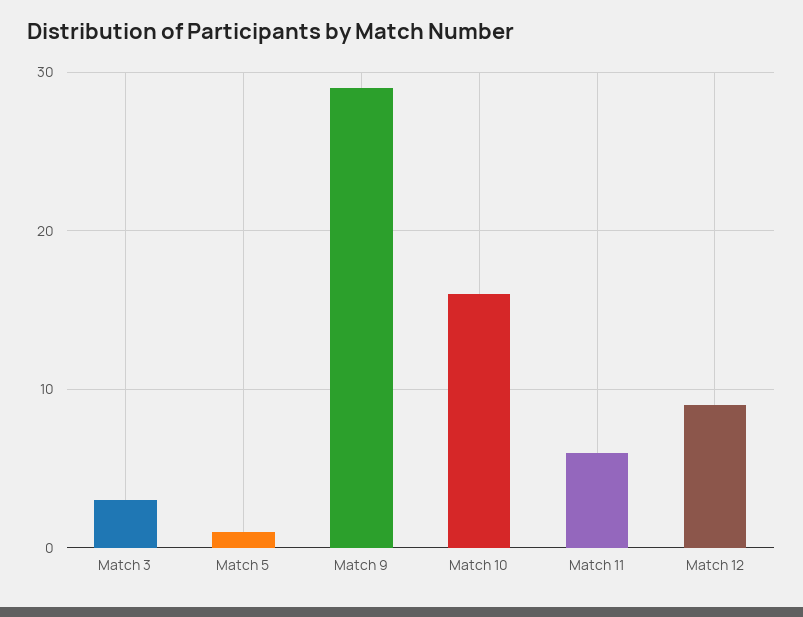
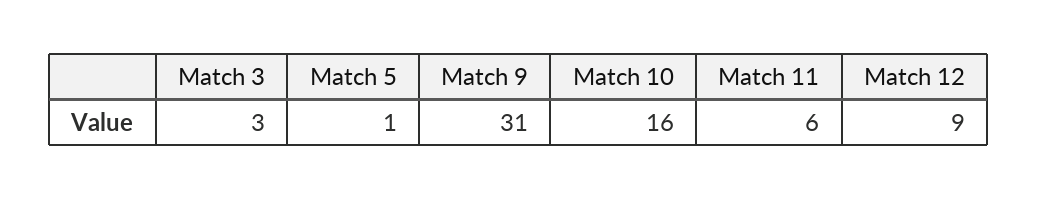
Match 9: 29 -> 31

